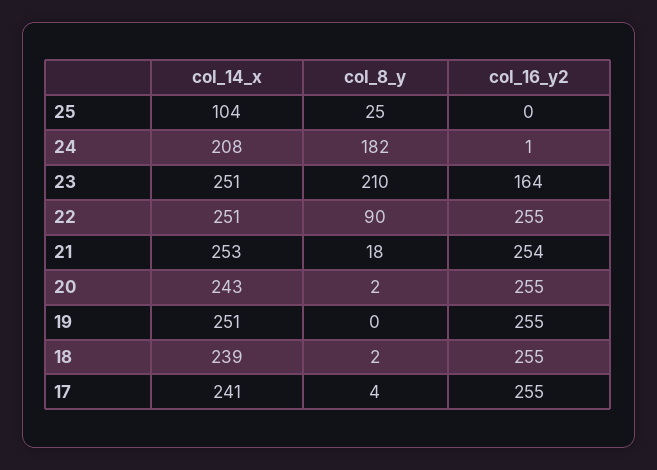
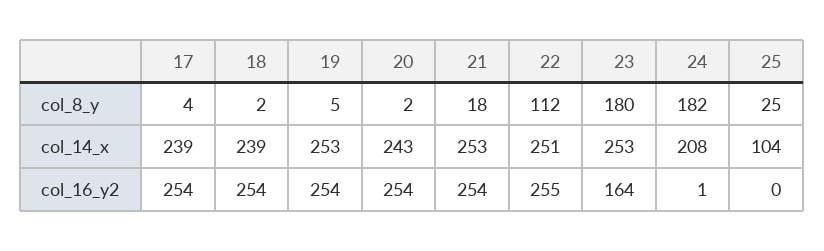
col_14_x, 23: 251 -> 253
col_8_y, 23: 210 -> 180
col_8_y, 22: 90 -> 112
col_16_y2, 20: 255 -> 254
col_14_x, 19: 251 -> 253
col_8_y, 19: 0 -> 5
col_16_y2, 19: 255 -> 254
col_16_y2, 18: 255 -> 254
col_14_x, 17: 241 -> 239
col_16_y2, 17: 255 -> 254

